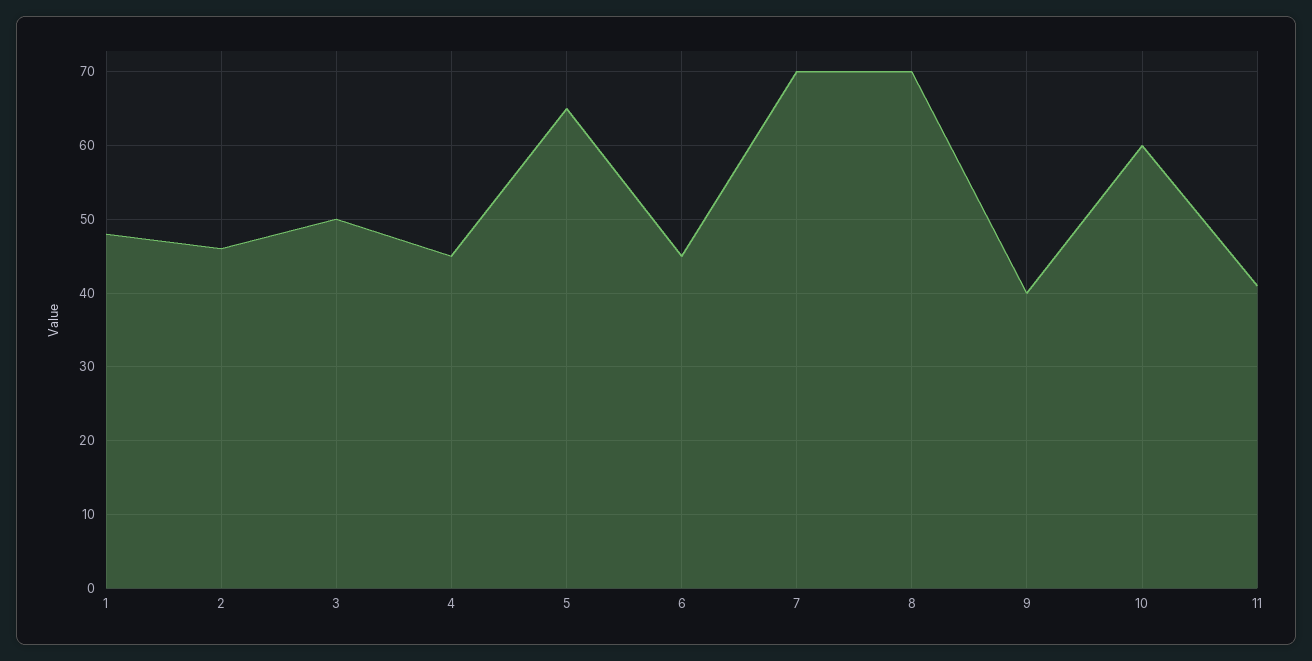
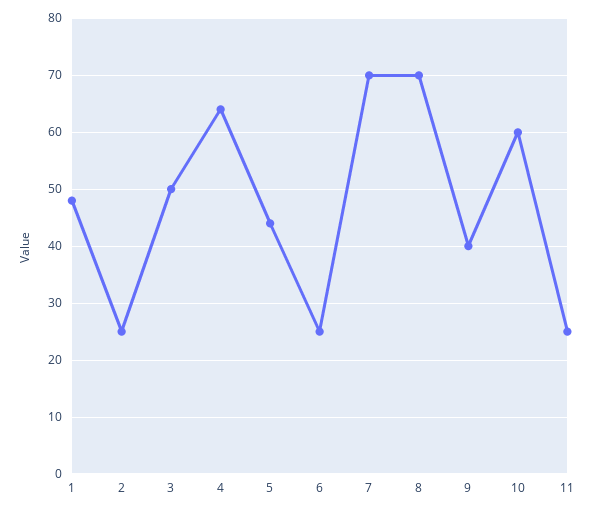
2: 46 -> 25
4: 45 -> 65
5: 65 -> 45
6: 45 -> 25
11: 41 -> 25

